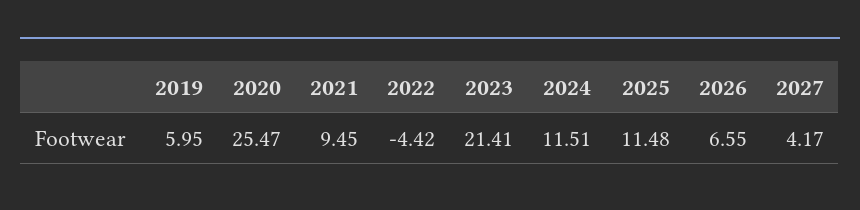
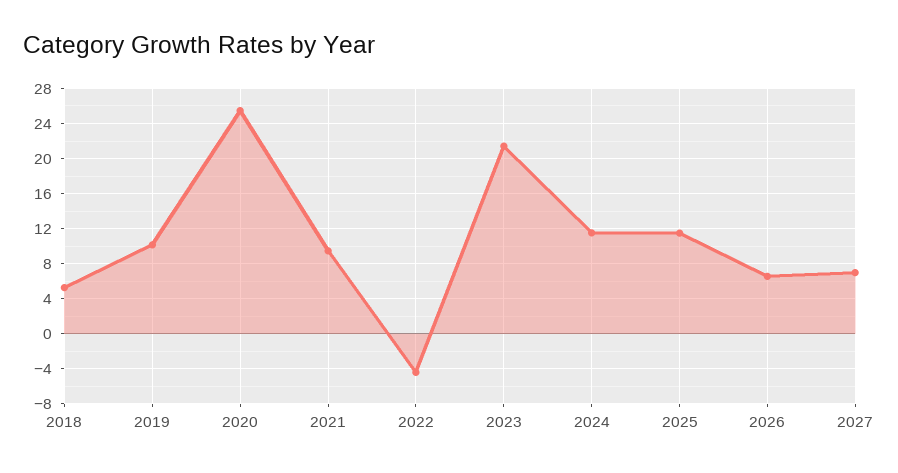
2019: 5.95 -> 10
2027: 4.17 -> 7
2018: none -> 5

